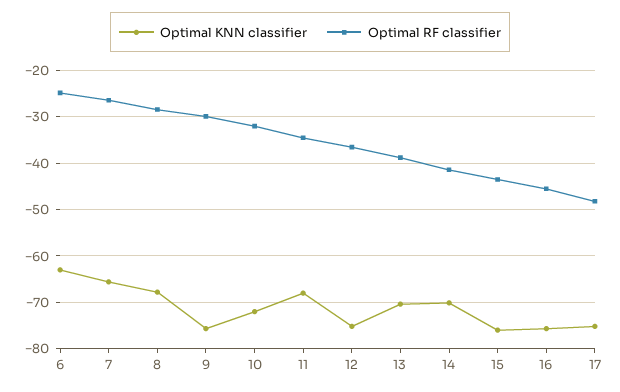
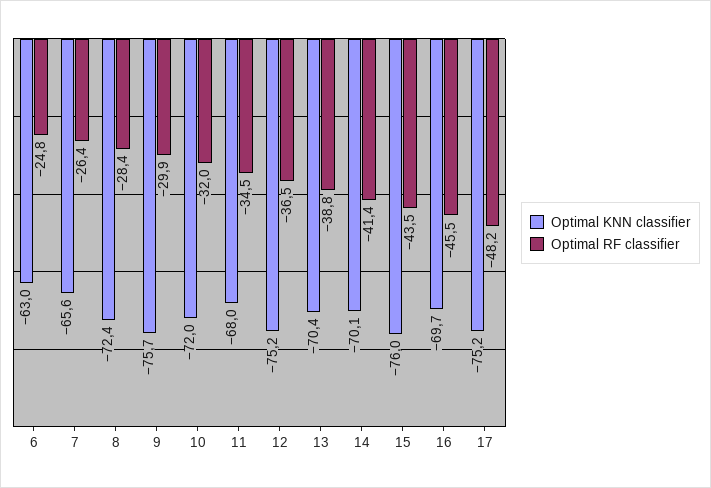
Optimal KNN classifier, 8: -68 -> -72.4
Optimal KNN classifier, 16: -76 -> -69.7

